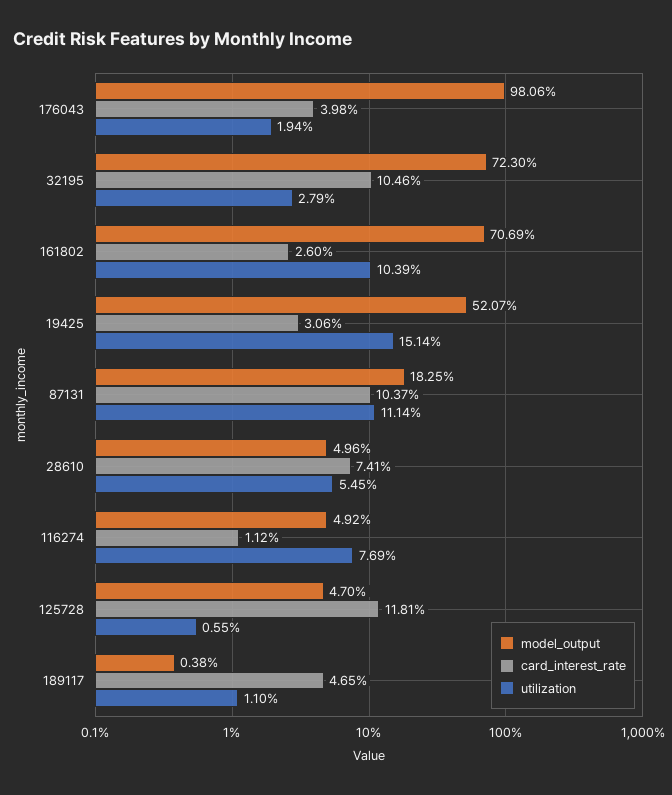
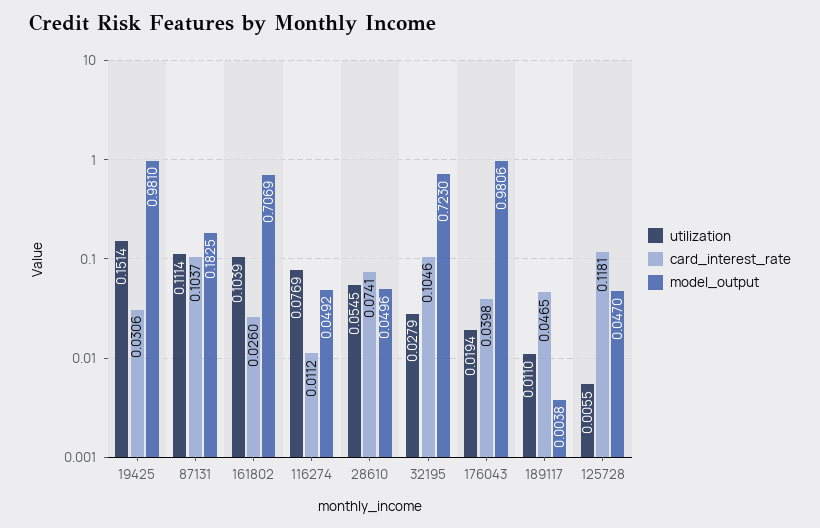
model_output, 19425: 0.5207 -> 0.981

